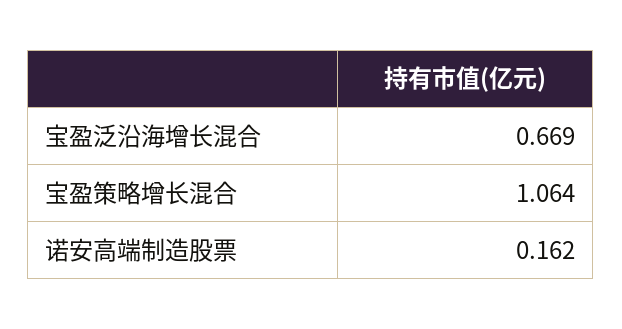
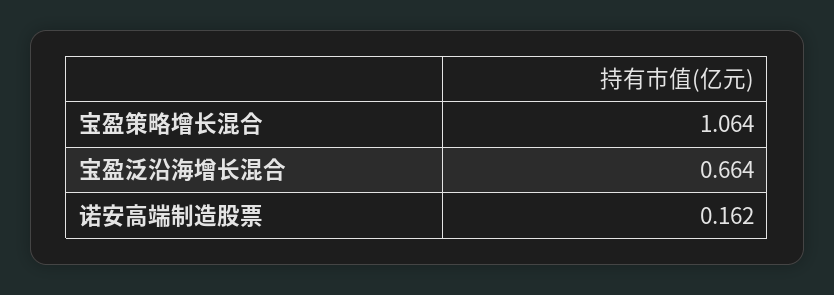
宝盈泛沿海增长混合: 0.669 -> 0.664

